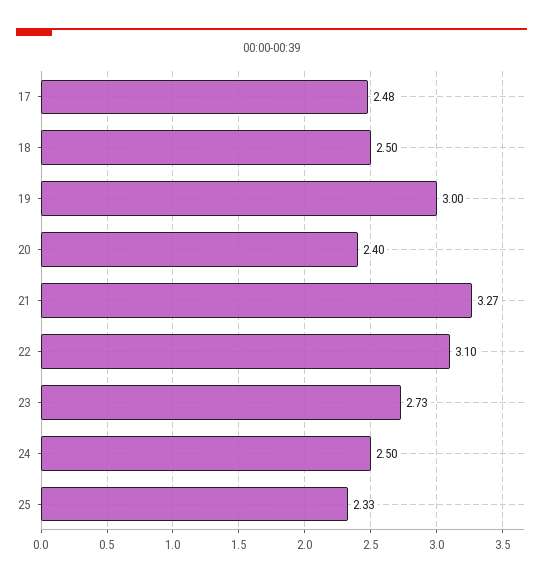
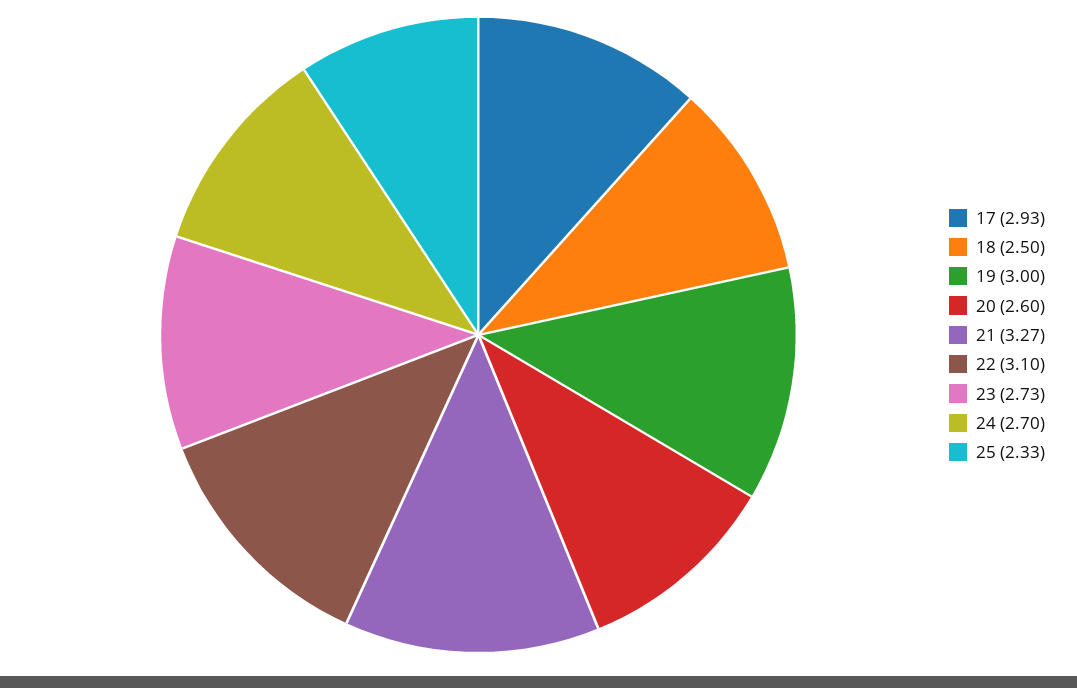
17: 2.48 -> 2.93
20: 2.4 -> 2.6
24: 2.5 -> 2.7

